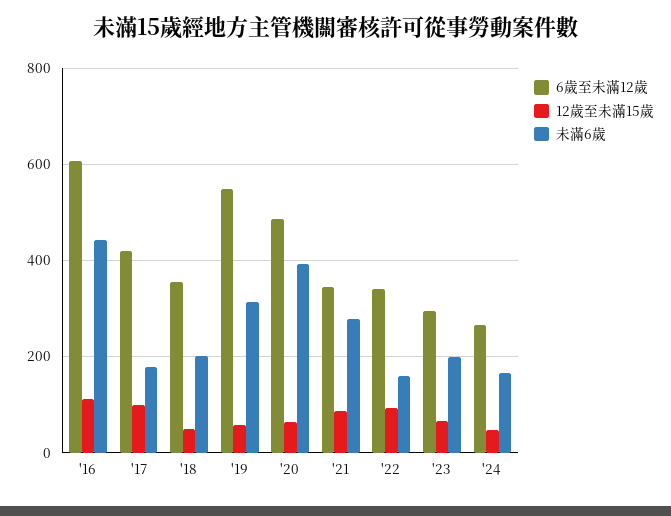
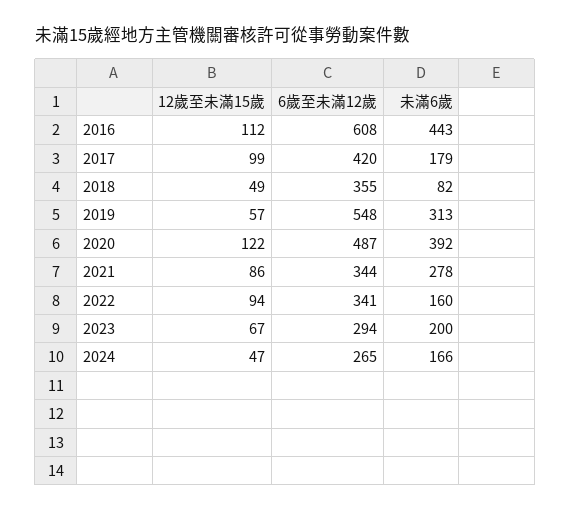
未滿6歲, '18: 200 -> 82
12歲至未滿15歲, '20: 60 -> 122

